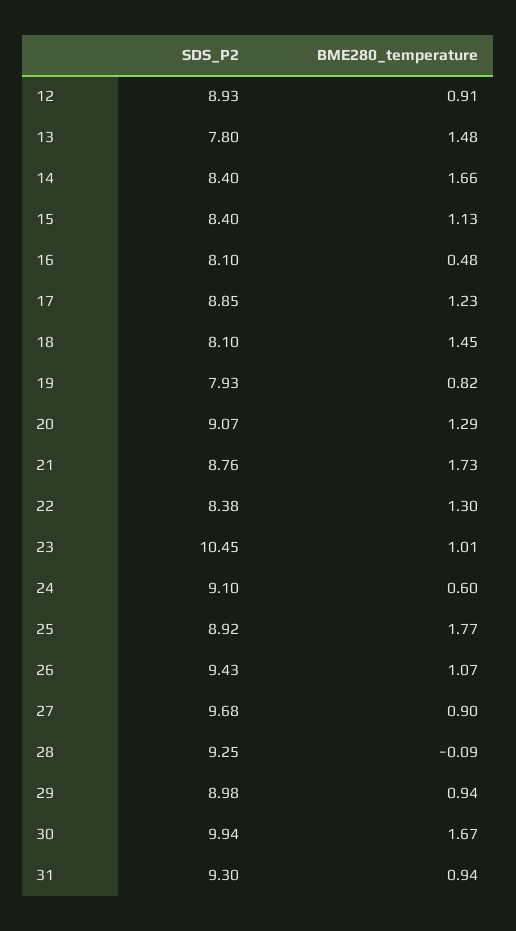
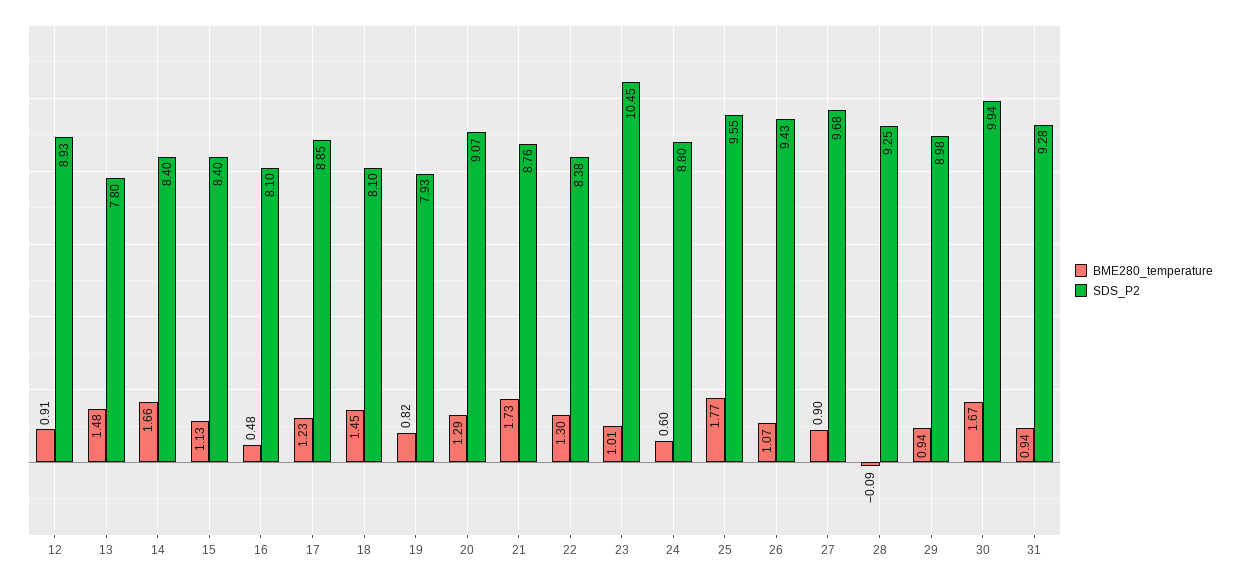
SDS_P2, 24: 9.1 -> 8.8
SDS_P2, 25: 8.92 -> 9.55
SDS_P2, 31: 9.3 -> 9.28

